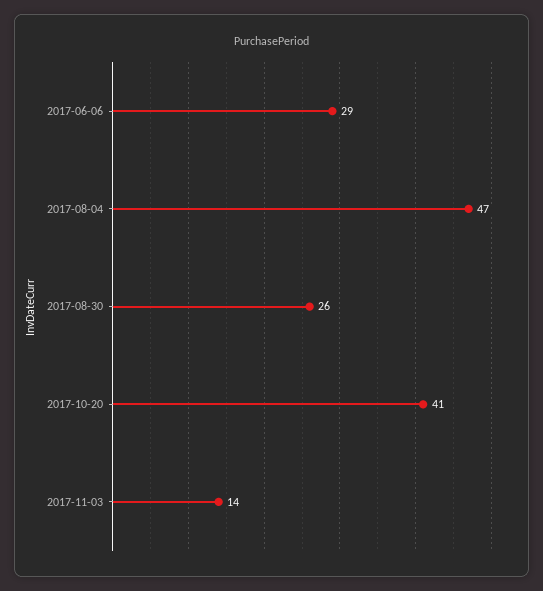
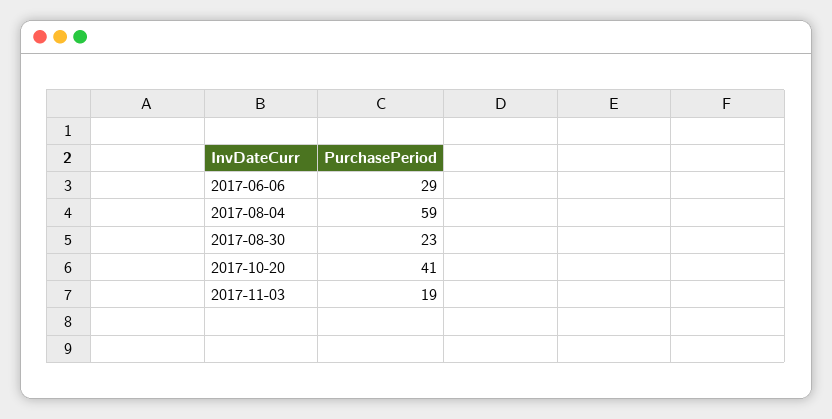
2017-08-04: 47 -> 59
2017-08-30: 26 -> 23
2017-11-03: 14 -> 19

